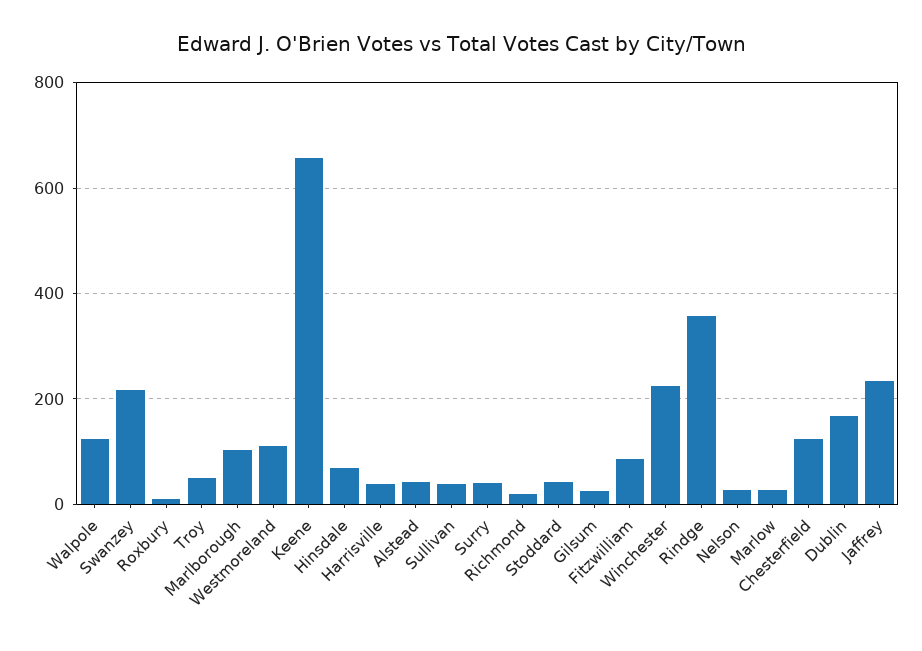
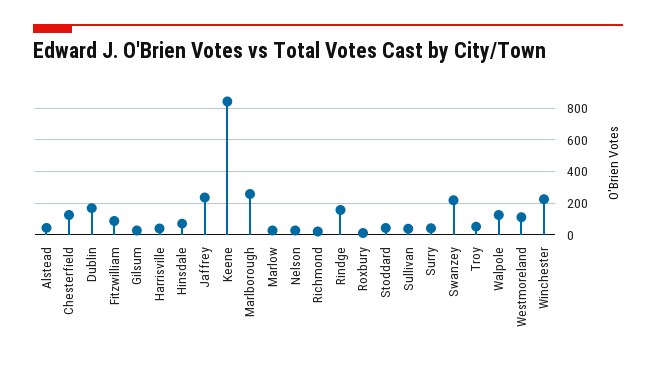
Marlborough: 100 -> 250
Keene: 660 -> 850
Rindge: 360 -> 150

